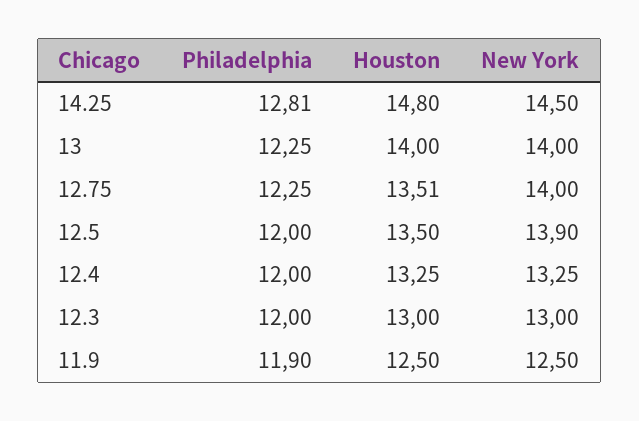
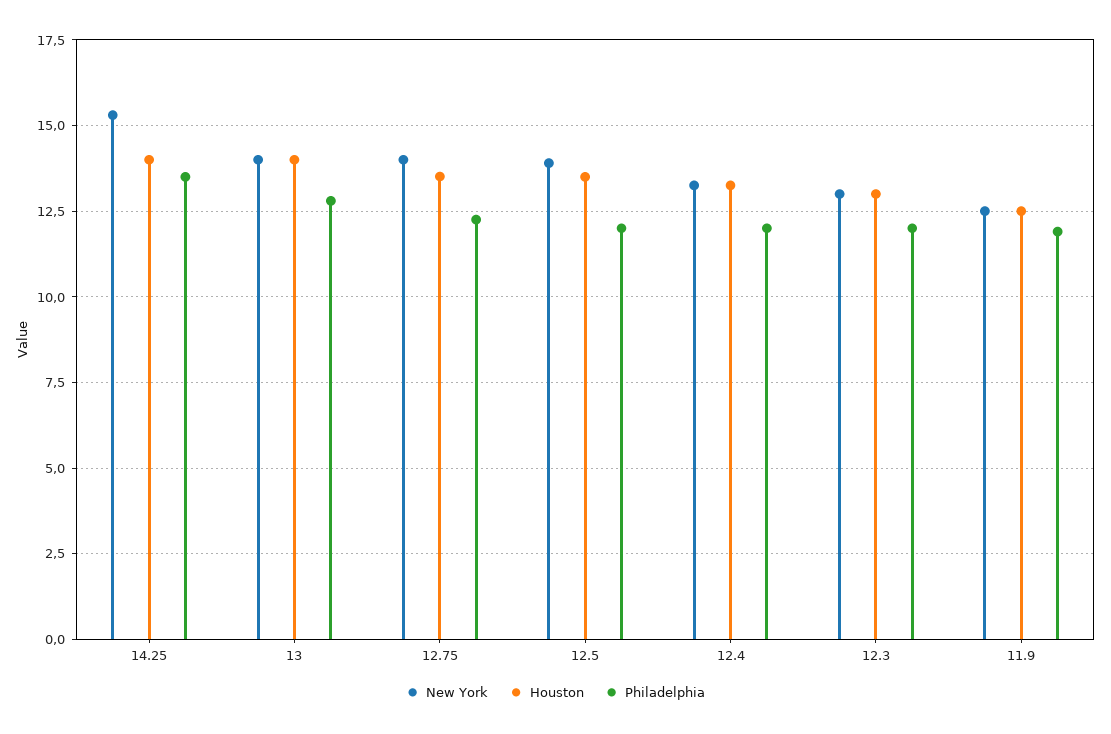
Philadelphia, 14.25: 12.81 -> 13.5
Houston, 14.25: 14.8 -> 14
New York, 14.25: 14.5 -> 15.25
Philadelphia, 13: 12.25 -> 12.75

